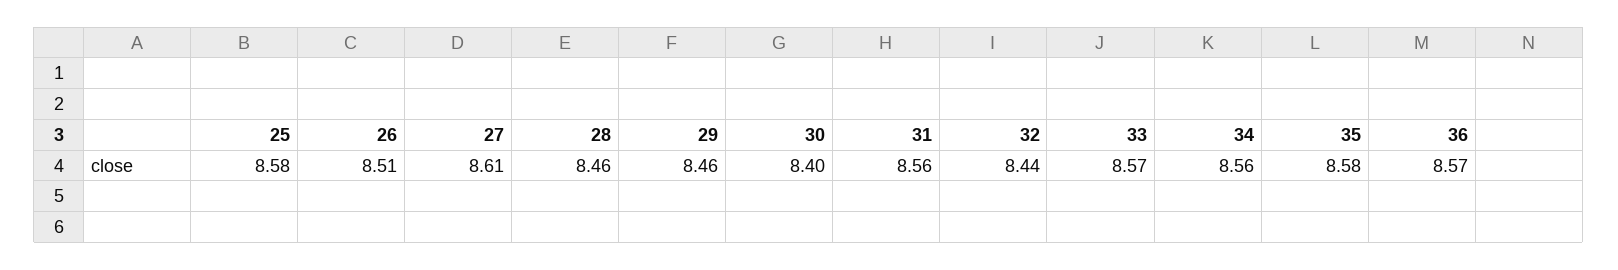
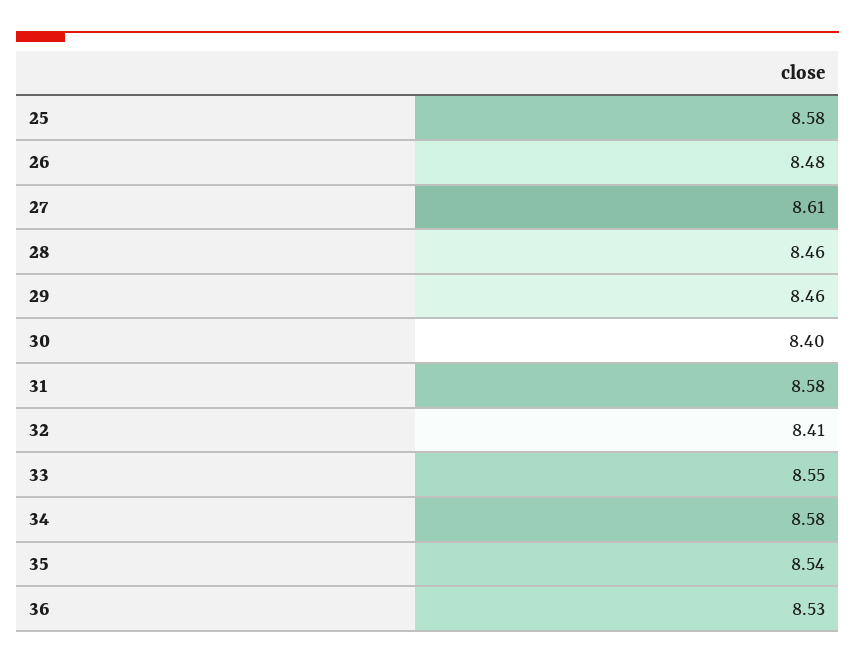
26: 8.51 -> 8.48
31: 8.56 -> 8.58
32: 8.44 -> 8.41
33: 8.57 -> 8.55
34: 8.56 -> 8.58
35: 8.58 -> 8.54
36: 8.57 -> 8.53

